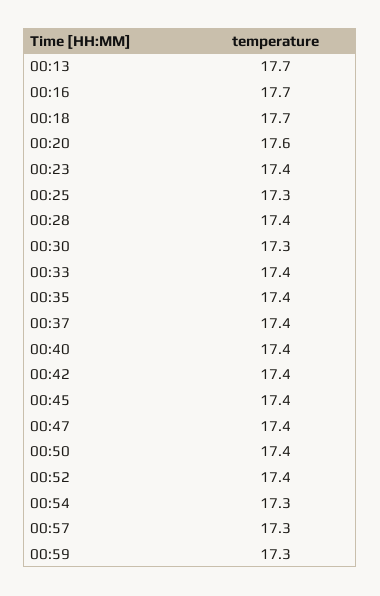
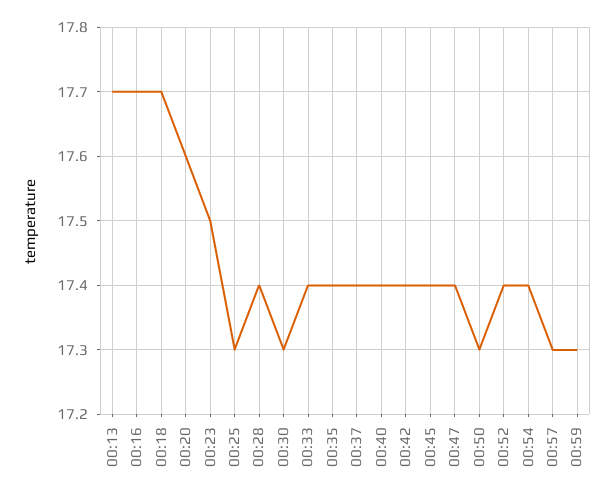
00:23: 17.4 -> 17.5
00:50: 17.4 -> 17.3
00:54: 17.3 -> 17.4

